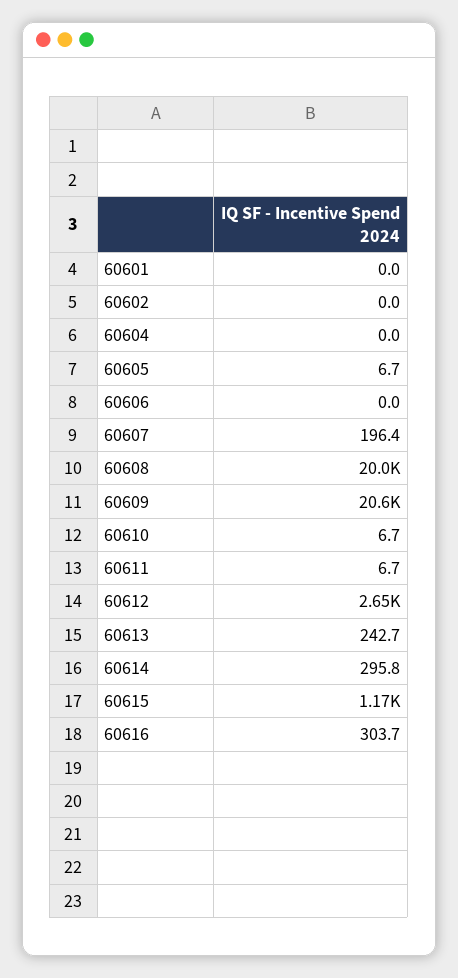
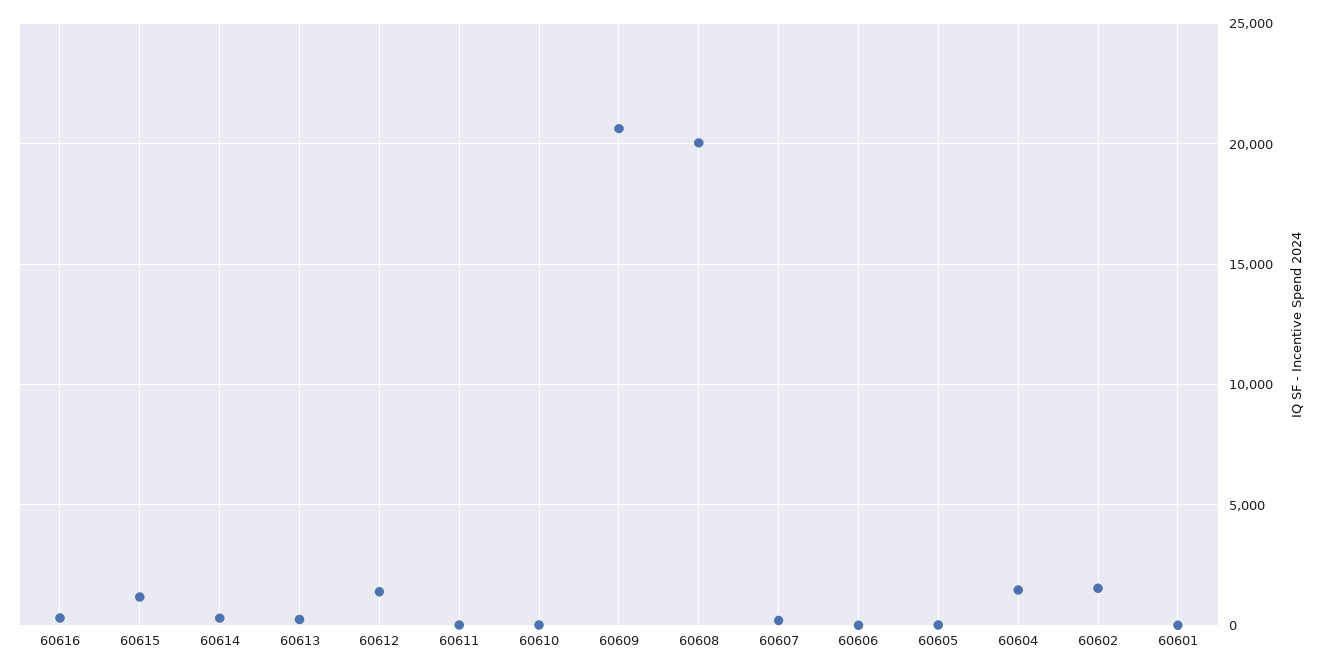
60602: 0 -> 1500
60604: 0 -> 1500
60612: 2650 -> 1500

